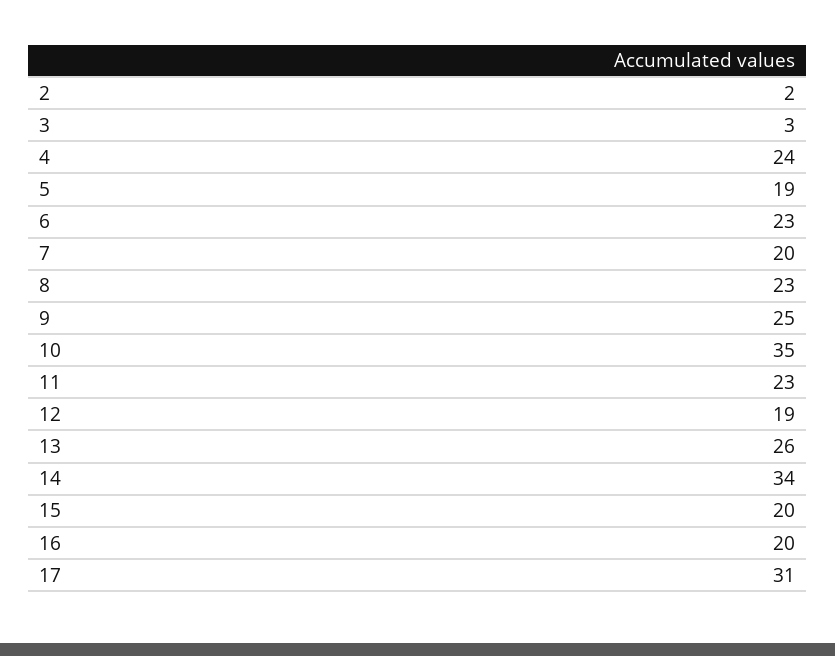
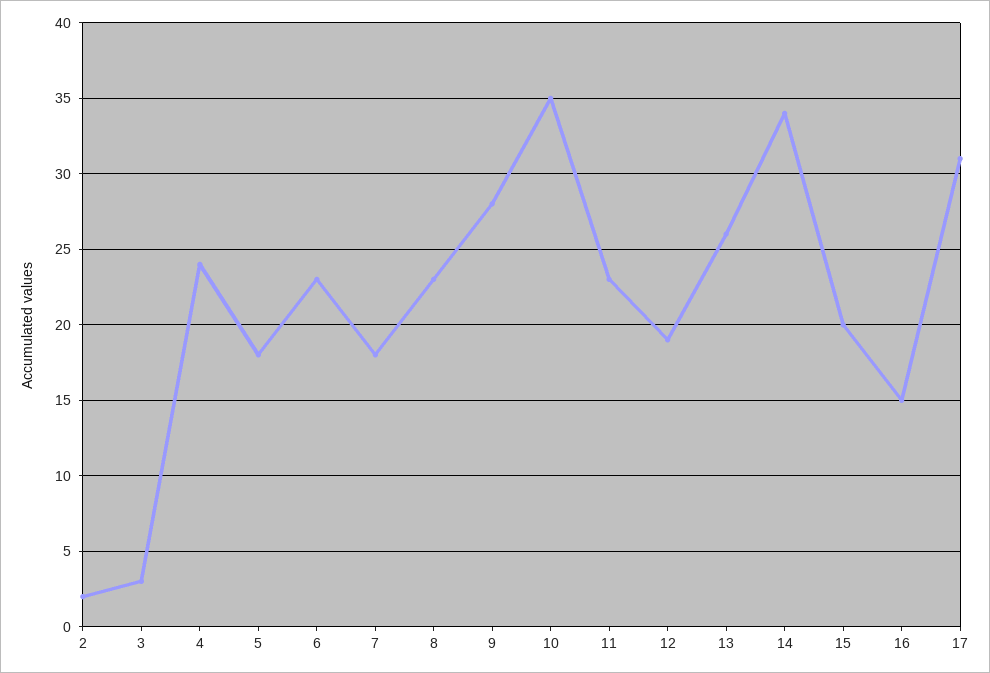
5: 19 -> 18
7: 20 -> 18
9: 25 -> 28
16: 20 -> 15

